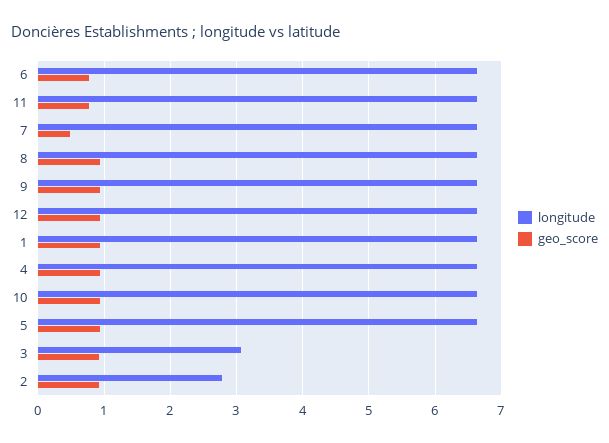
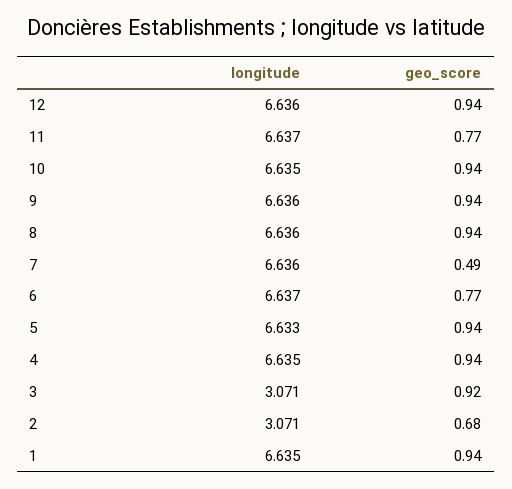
longitude, 2: 2.8 -> 3.071
geo_score, 2: 0.9 -> 0.68

